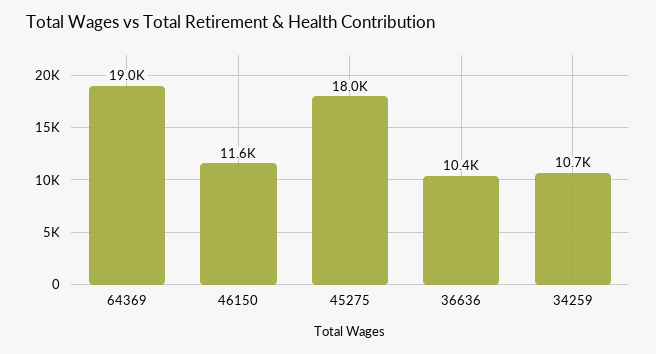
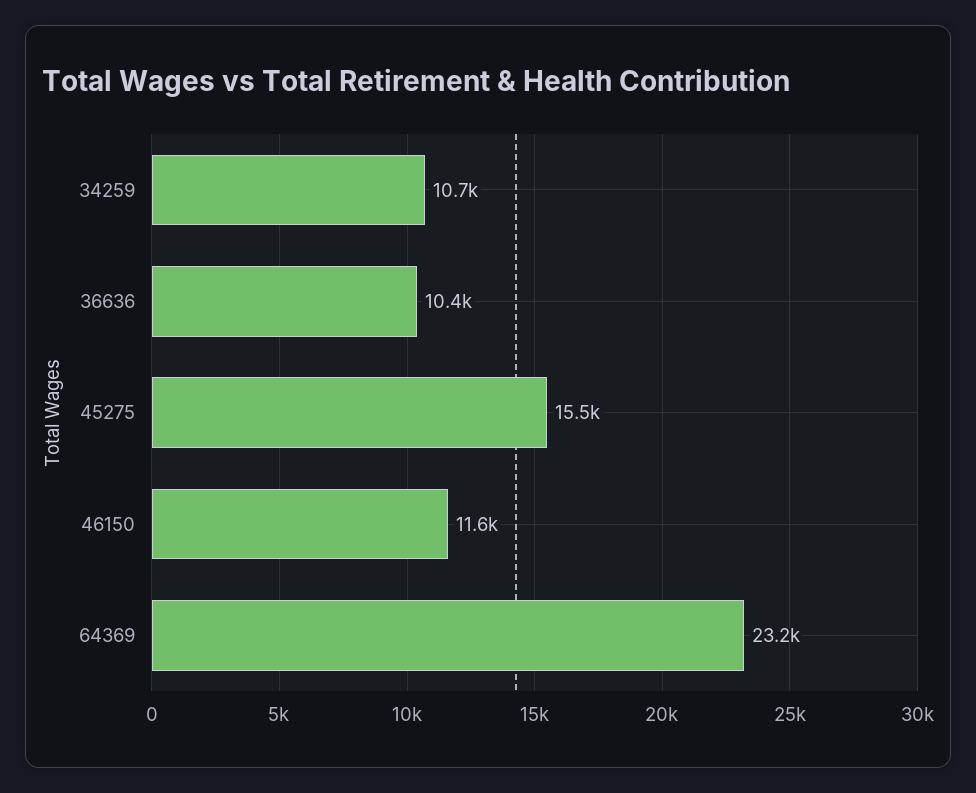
64369: 19000 -> 23200
45275: 18000 -> 15500

